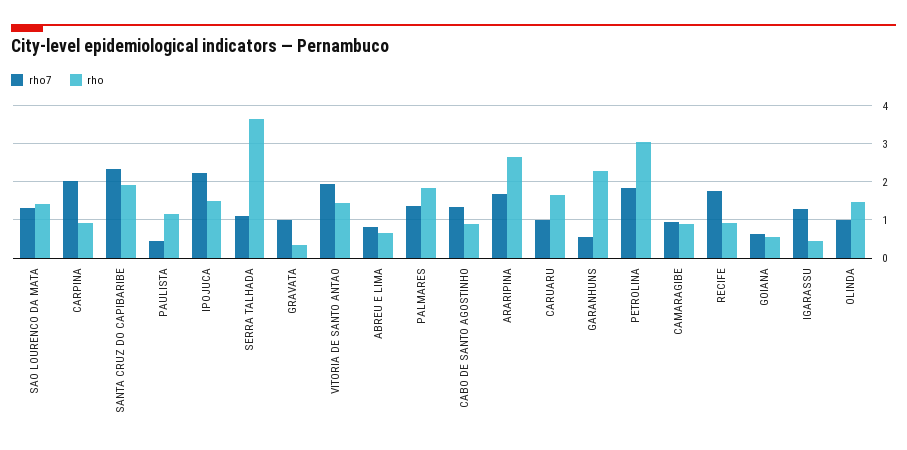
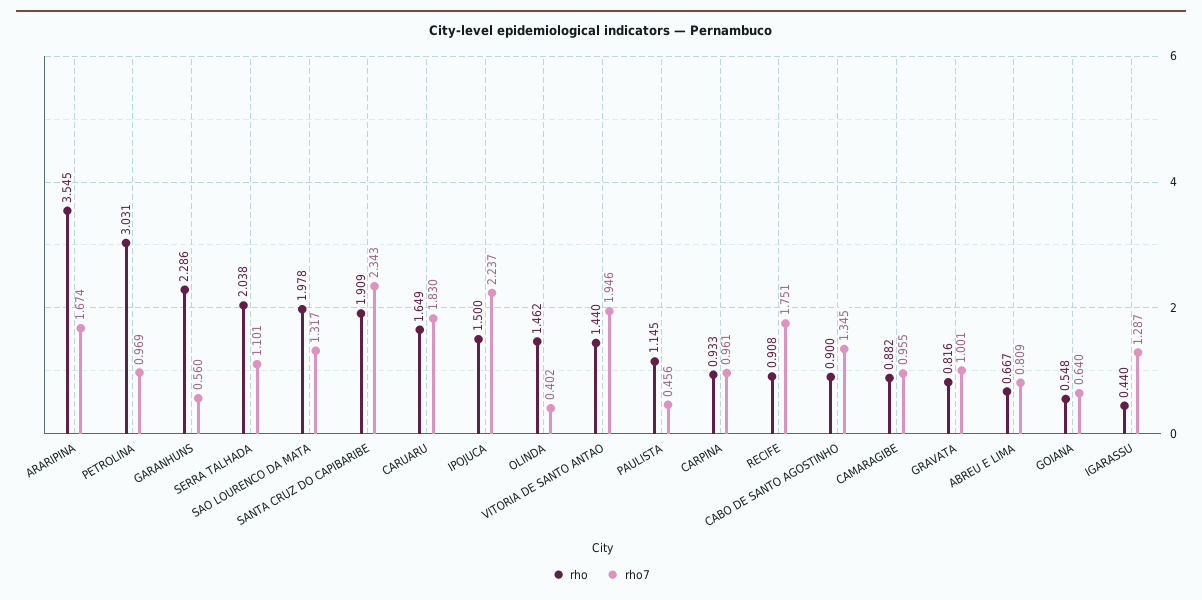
rho, SAO LOURENCO DA MATA: 1.4 -> 1.978
rho7, CARPINA: 2 -> 0.961
rho, SERRA TALHADA: 3.6 -> 2.038
rho, GRAVATA: 0.4 -> 0.816
rho7, PALMARES: 1.4 -> none
rho, PALMARES: 1.8 -> none
rho, ARARIPINA: 2.6 -> 3.545
rho7, CARUARU: 1 -> 1.83
rho7, PETROLINA: 1.8 -> 0.969
rho7, OLINDA: 1 -> 0.402

